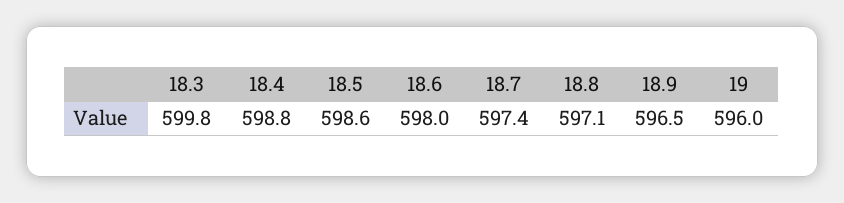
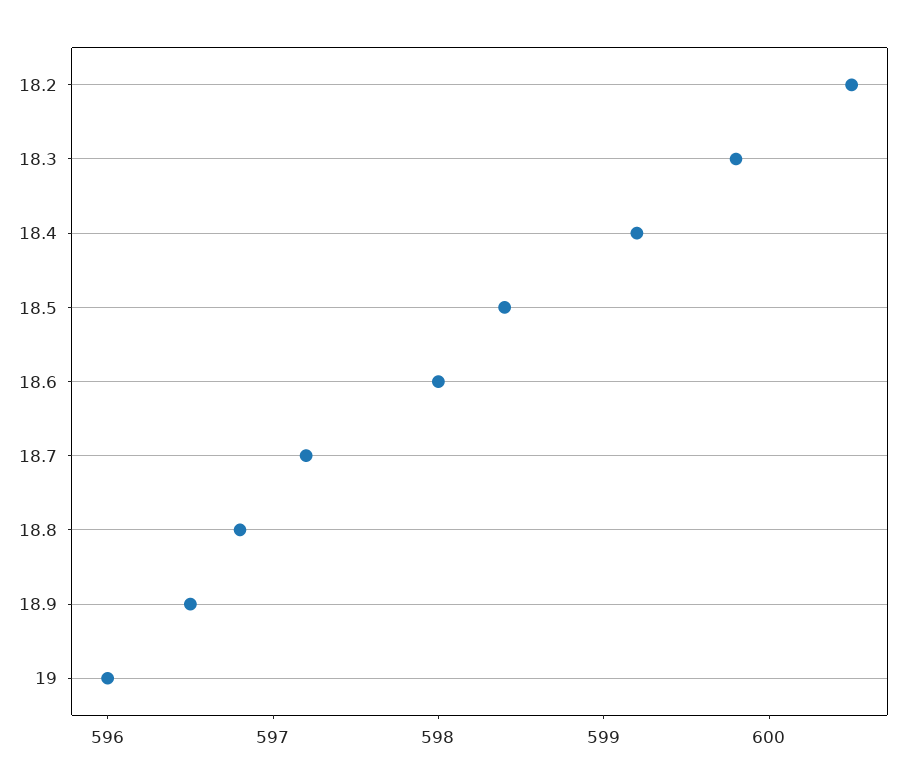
18.4: 598.8 -> 599.2
18.5: 598.6 -> 598.4
18.7: 597.4 -> 597.2
18.8: 597.1 -> 596.8
18.2: none -> 600.5

